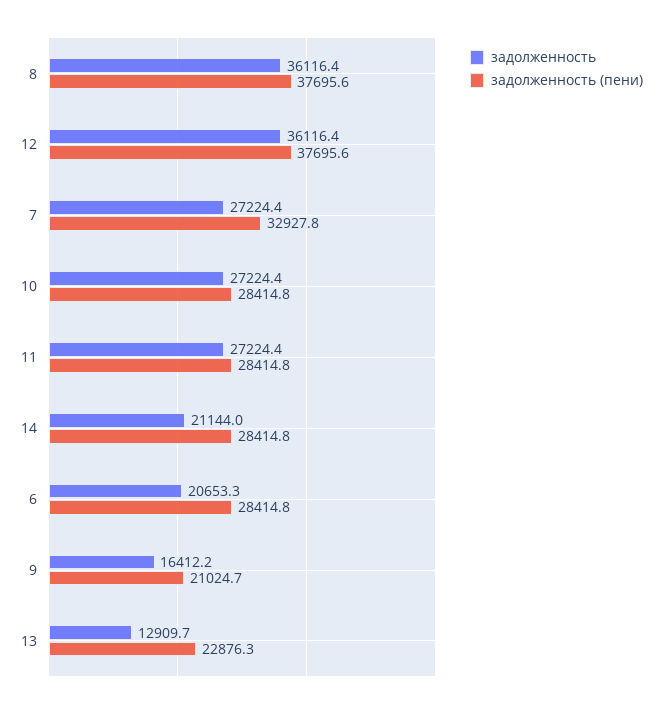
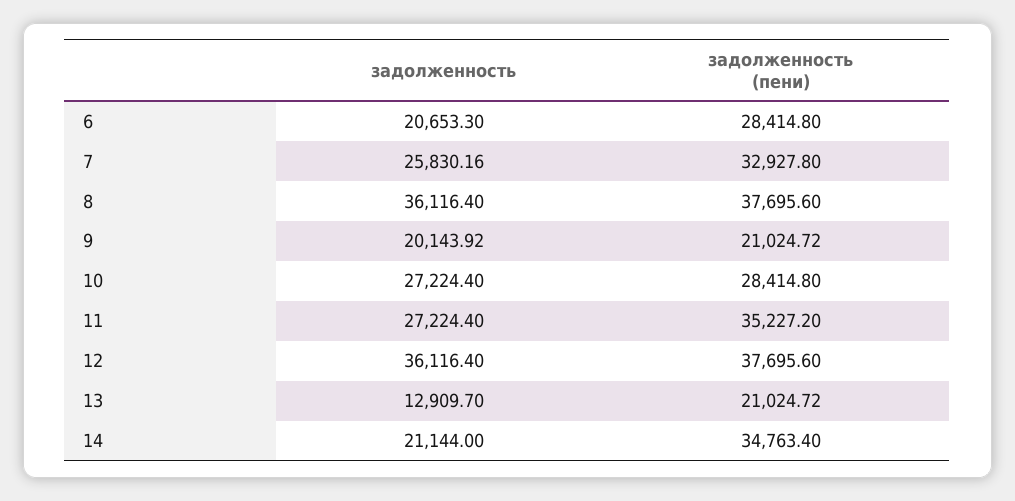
задолженность, 7: 27224.4 -> 25830.16
задолженность (пени), 11: 28414.8 -> 35227.2
задолженность (пени), 14: 28414.8 -> 34763.4
задолженность, 9: 16412.2 -> 20143.92
задолженность (пени), 13: 22876.3 -> 21024.72

